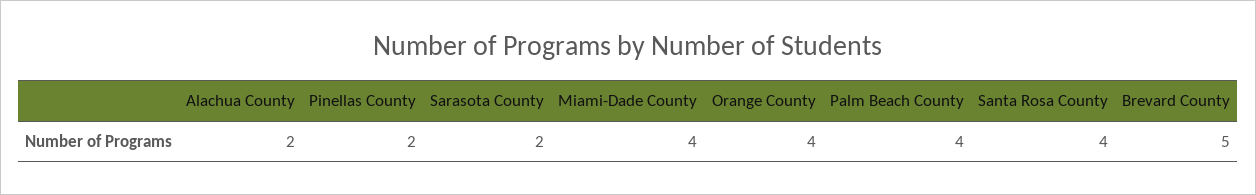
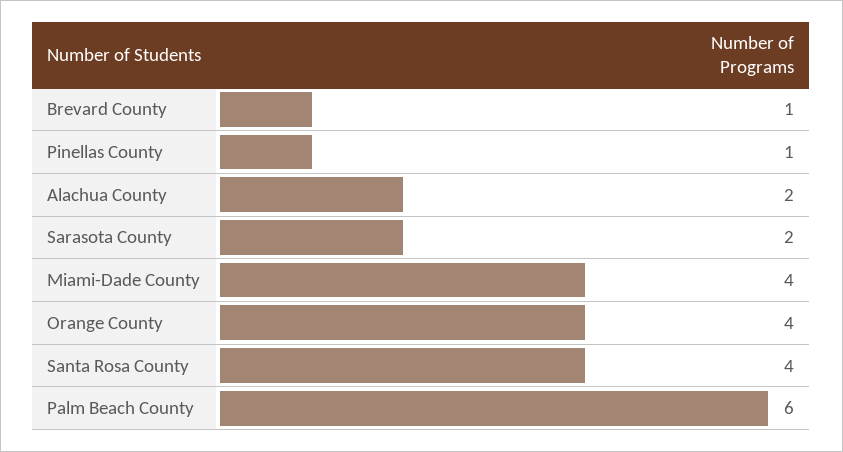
Pinellas County: 2 -> 1
Palm Beach County: 4 -> 6
Brevard County: 5 -> 1

